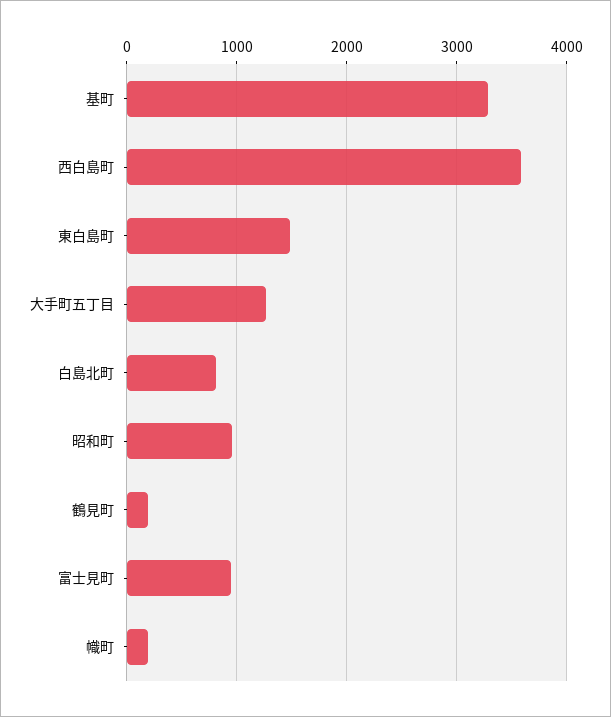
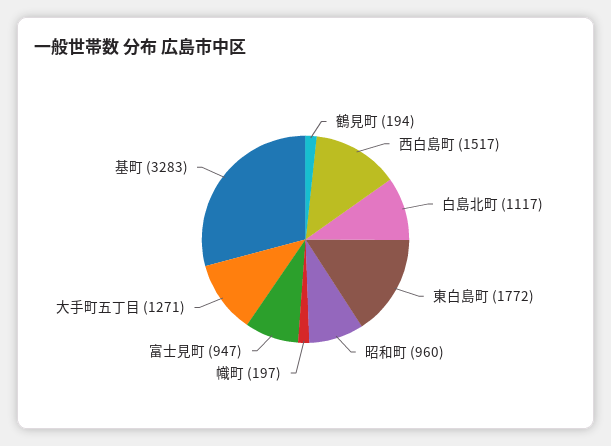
西白島町: 3600 -> 1517
東白島町: 1500 -> 1772
白島北町: 800 -> 1117

